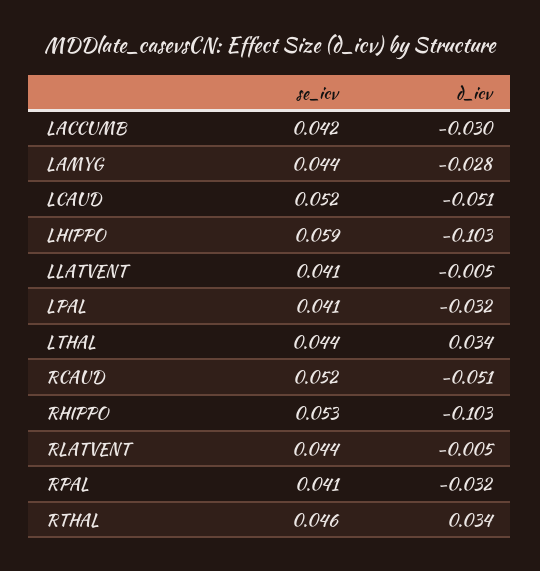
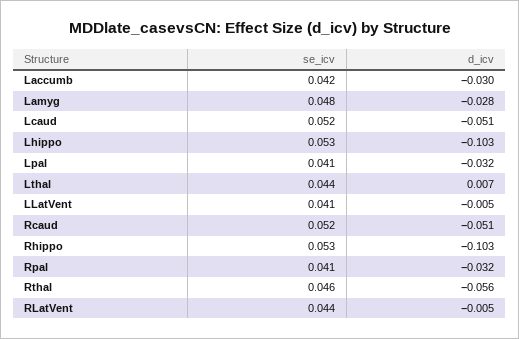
se_icv, LAMYG: 0.044 -> 0.048
se_icv, LHIPPO: 0.059 -> 0.053
d_icv, LTHAL: 0.034 -> 0.007
d_icv, RTHAL: 0.034 -> -0.056

